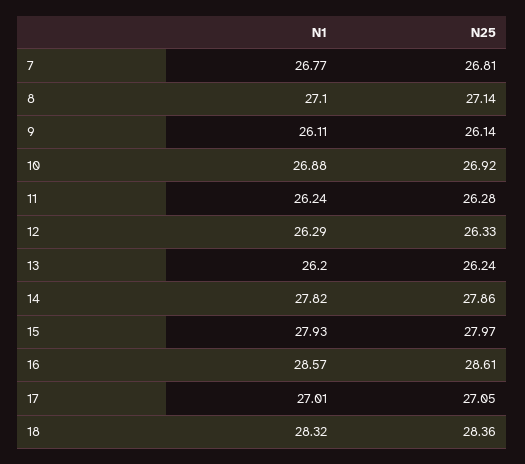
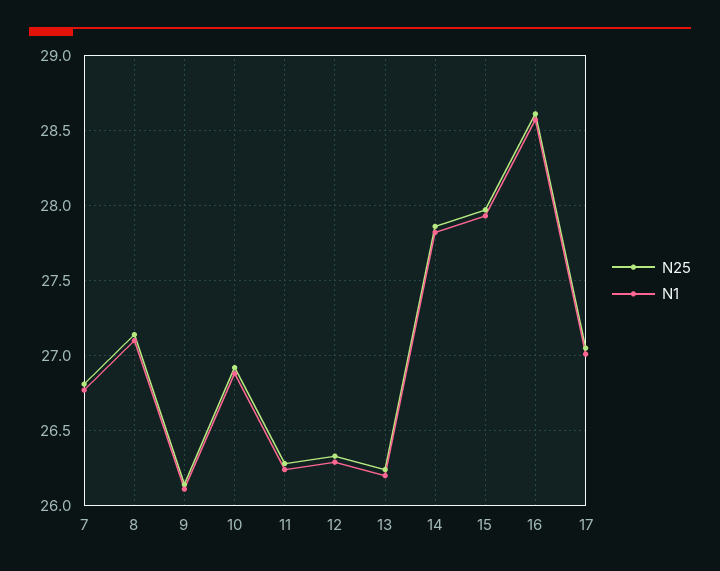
N1, 18: 28.32 -> none
N25, 18: 28.36 -> none

